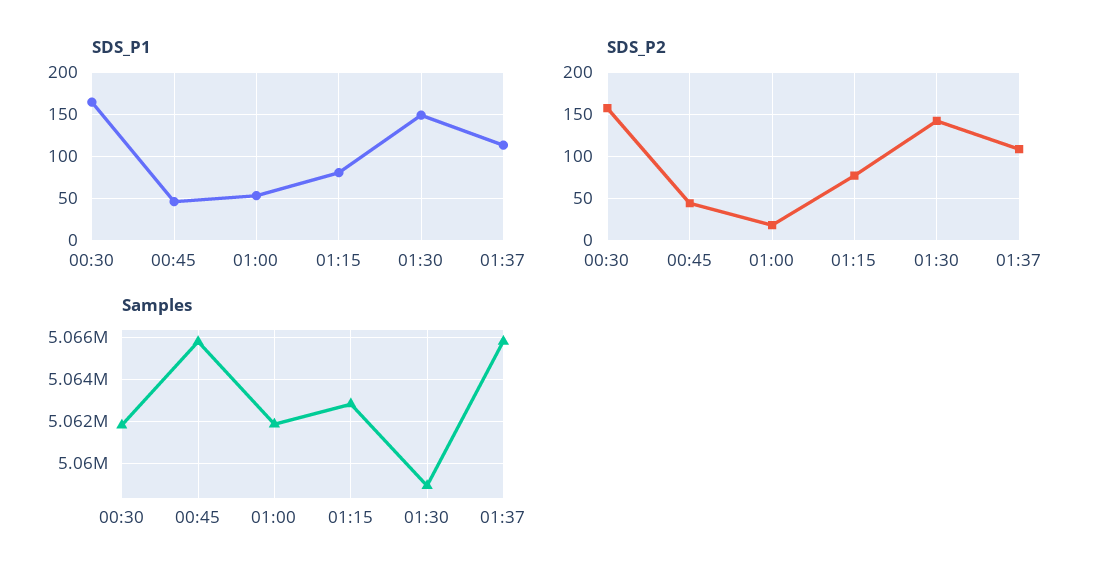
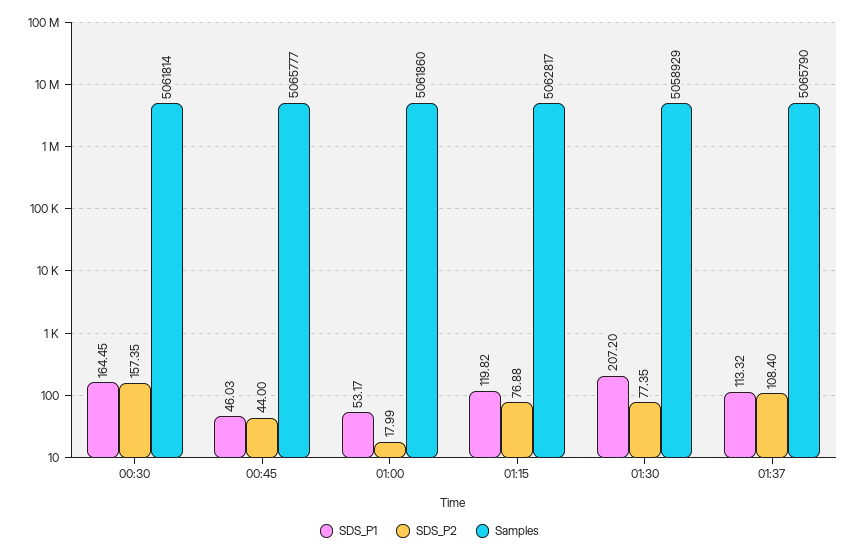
SDS_P1, 01:15: 80 -> 119.82
SDS_P1, 01:30: 150 -> 207.2
SDS_P2, 01:30: 140 -> 77.35

